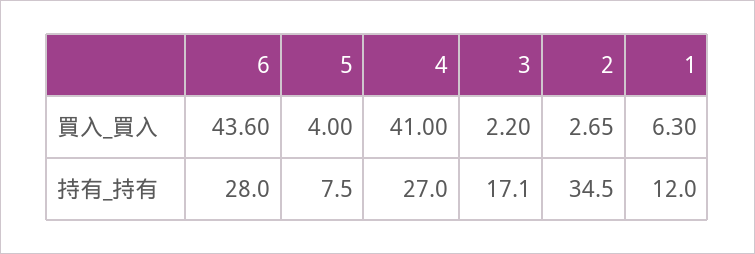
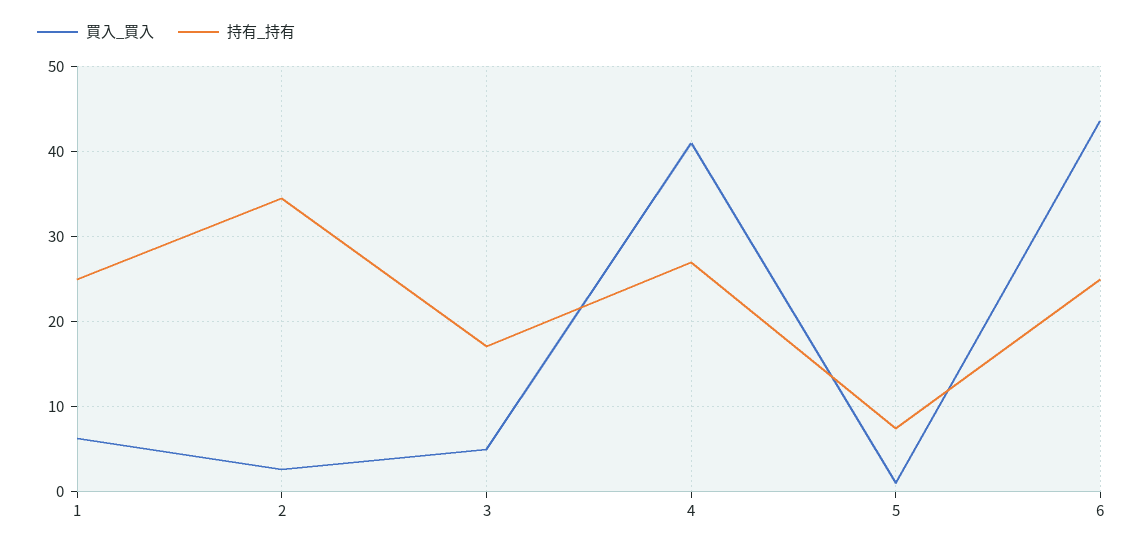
買入_買入, 5: 4 -> 1
買入_買入, 3: 2.2 -> 5
持有_持有, 6: 28 -> 25
持有_持有, 1: 12 -> 25

